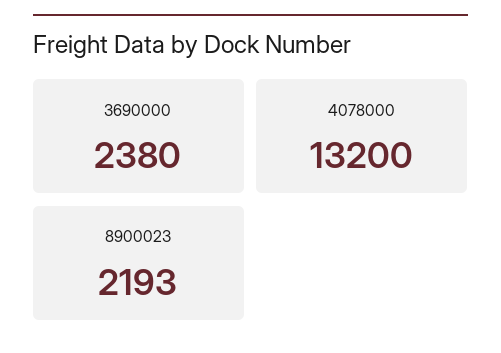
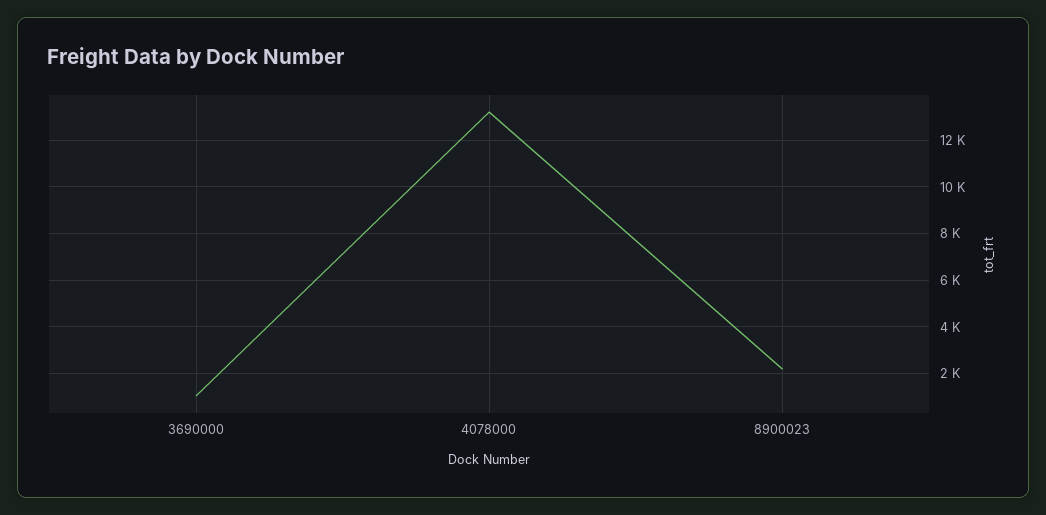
3690000: 2380 -> 1000

